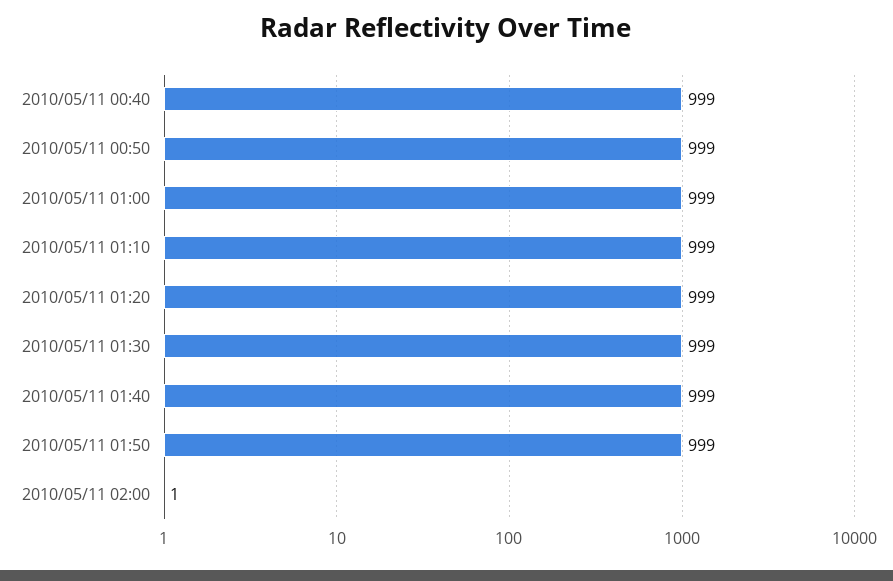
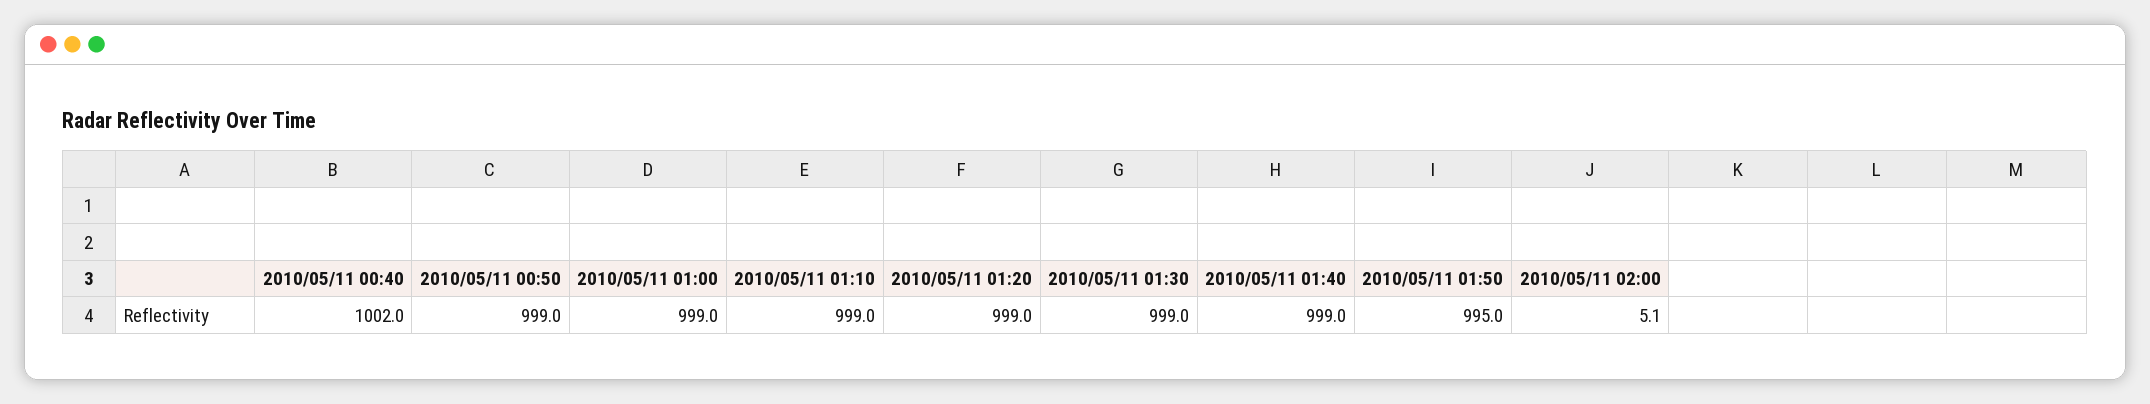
2010/05/11 00:40: 999 -> 1002
2010/05/11 01:50: 999 -> 995
2010/05/11 02:00: 1 -> 5.1

